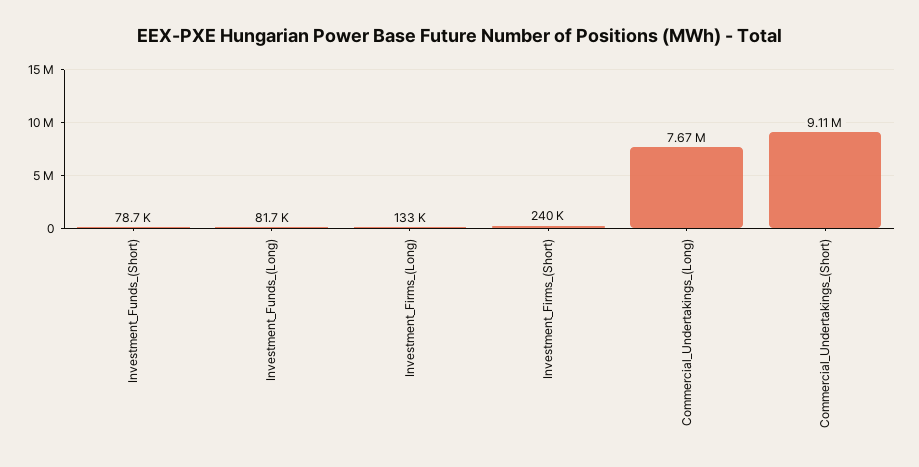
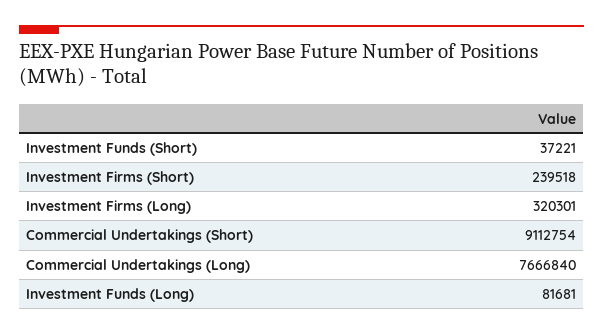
Investment_Funds_(Short): 78700 -> 37221
Investment_Firms_(Long): 133000 -> 320301

